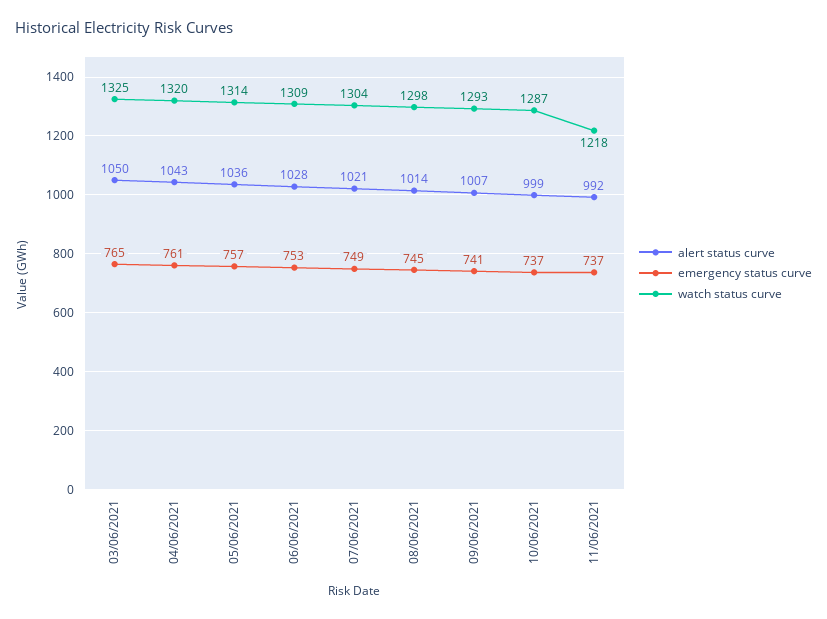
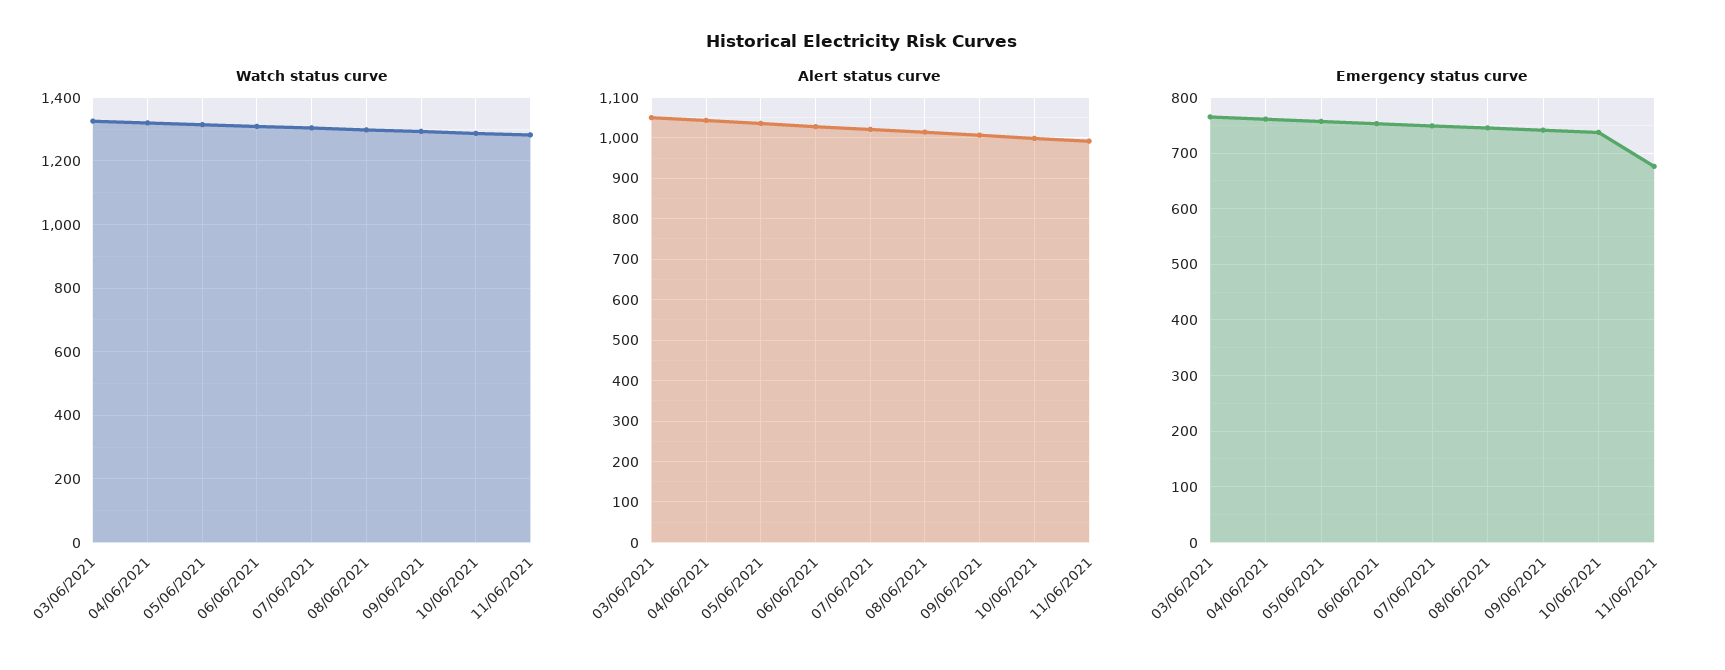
emergency status curve, 11/06/2021: 737 -> 680
watch status curve, 11/06/2021: 1218 -> 1280

